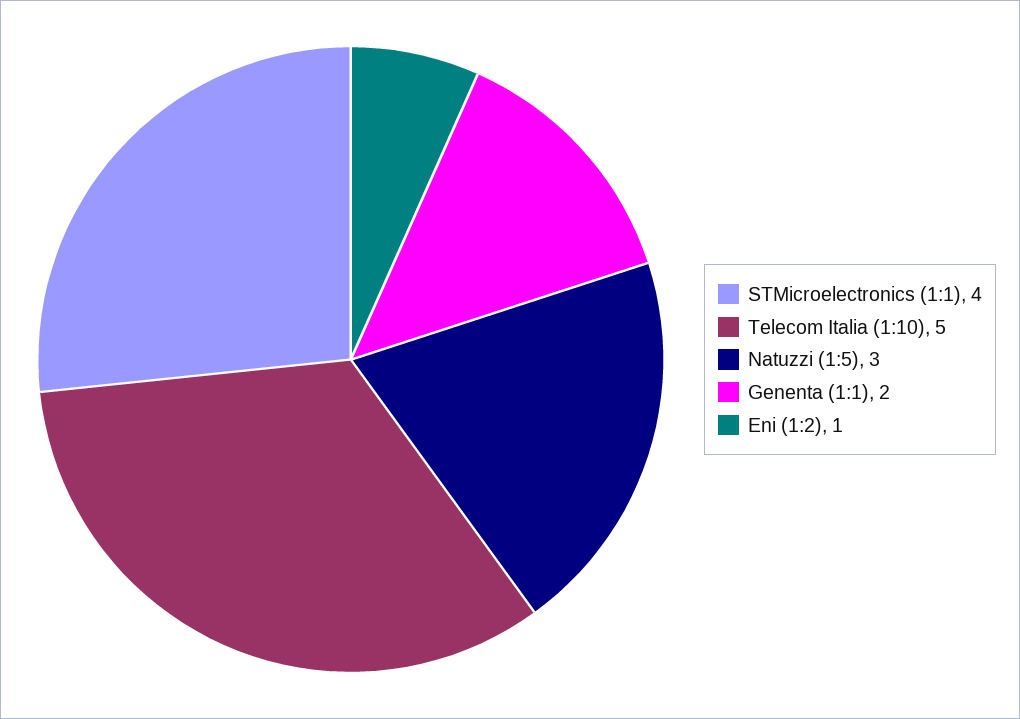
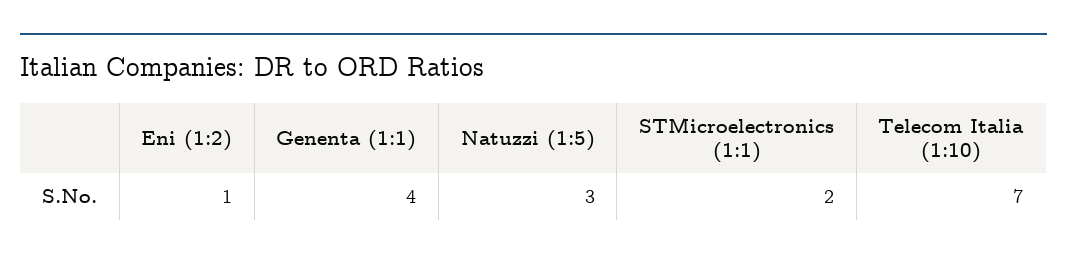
STMicroelectronics (1:1): 4 -> 2
Telecom Italia (1:10): 5 -> 7
Genenta (1:1): 2 -> 4

